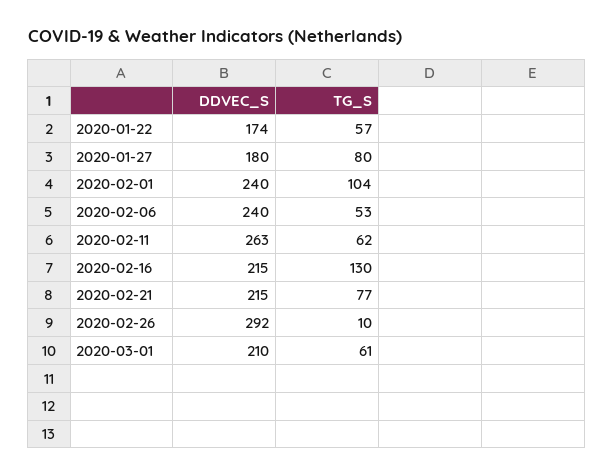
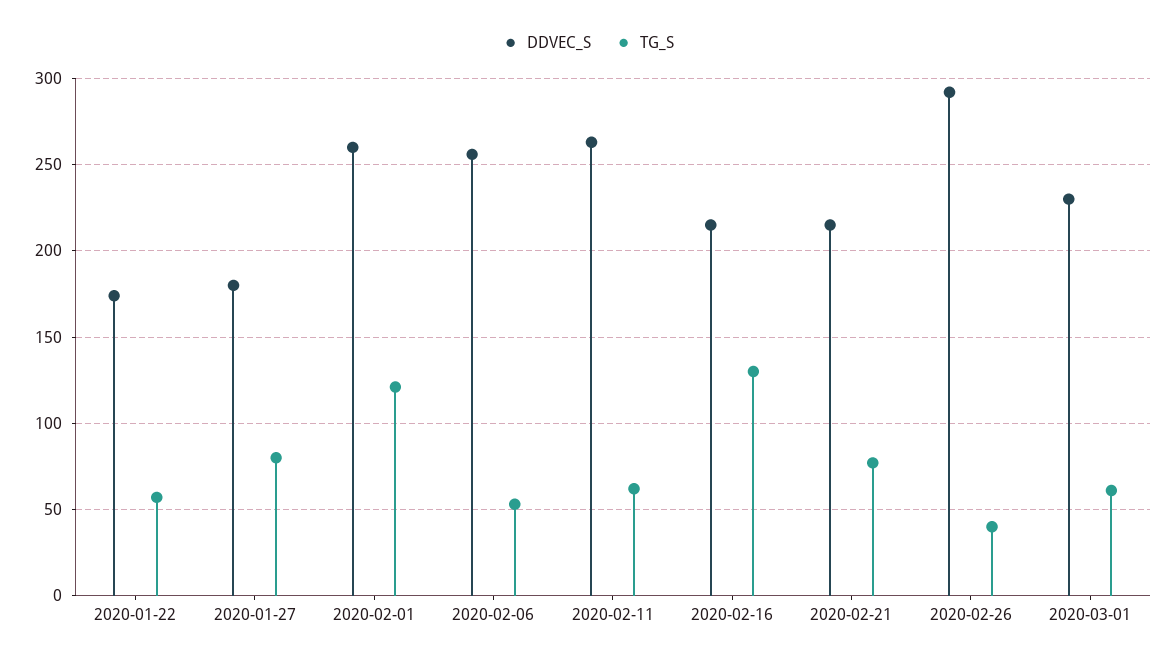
DDVEC_S, 2020-02-01: 240 -> 260
TG_S, 2020-02-01: 104 -> 120
DDVEC_S, 2020-02-06: 240 -> 255
TG_S, 2020-02-26: 10 -> 40
DDVEC_S, 2020-03-01: 210 -> 230

